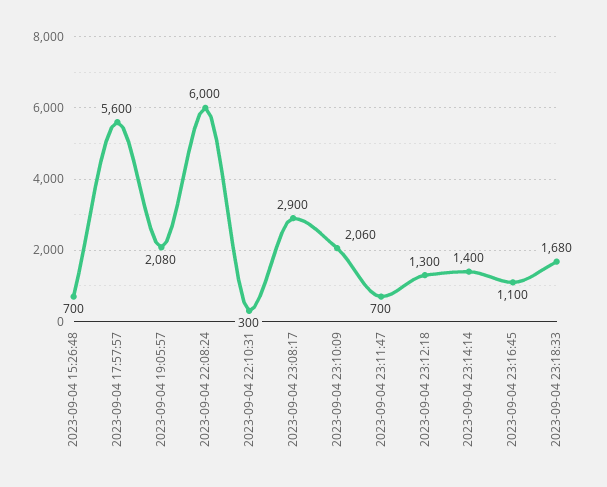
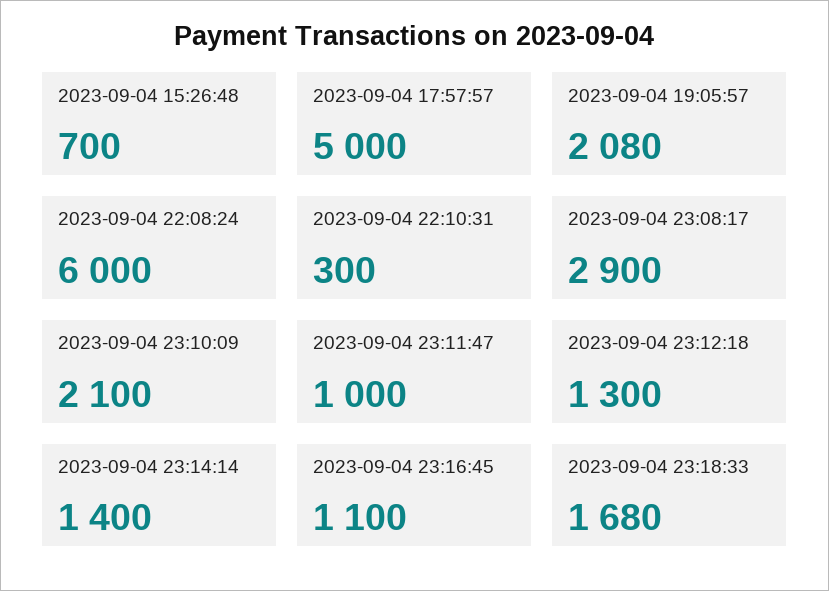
2023-09-04 17:57:57: 5600 -> 5000
2023-09-04 23:10:09: 2060 -> 2100
2023-09-04 23:11:47: 700 -> 1000

